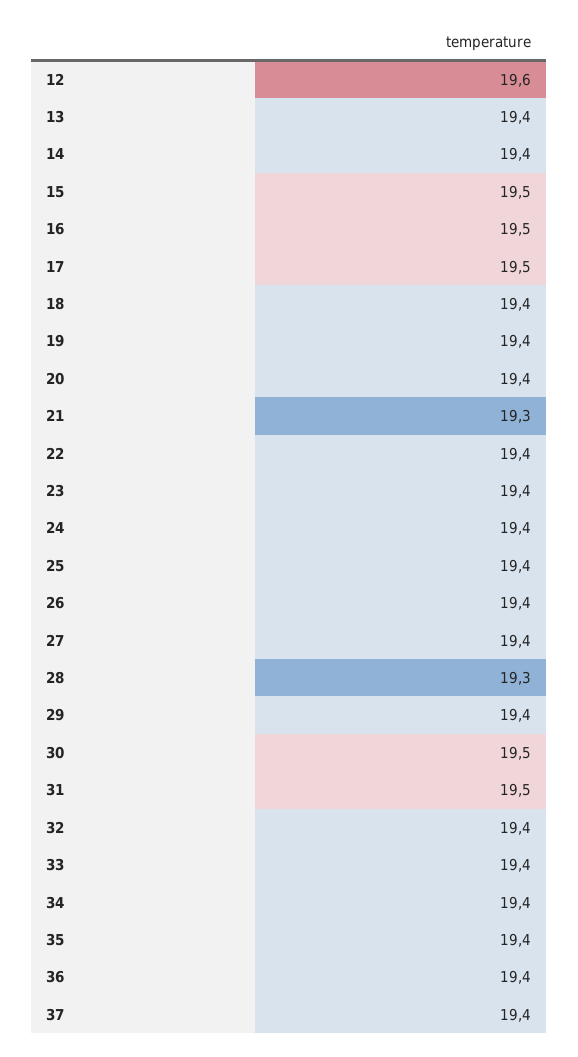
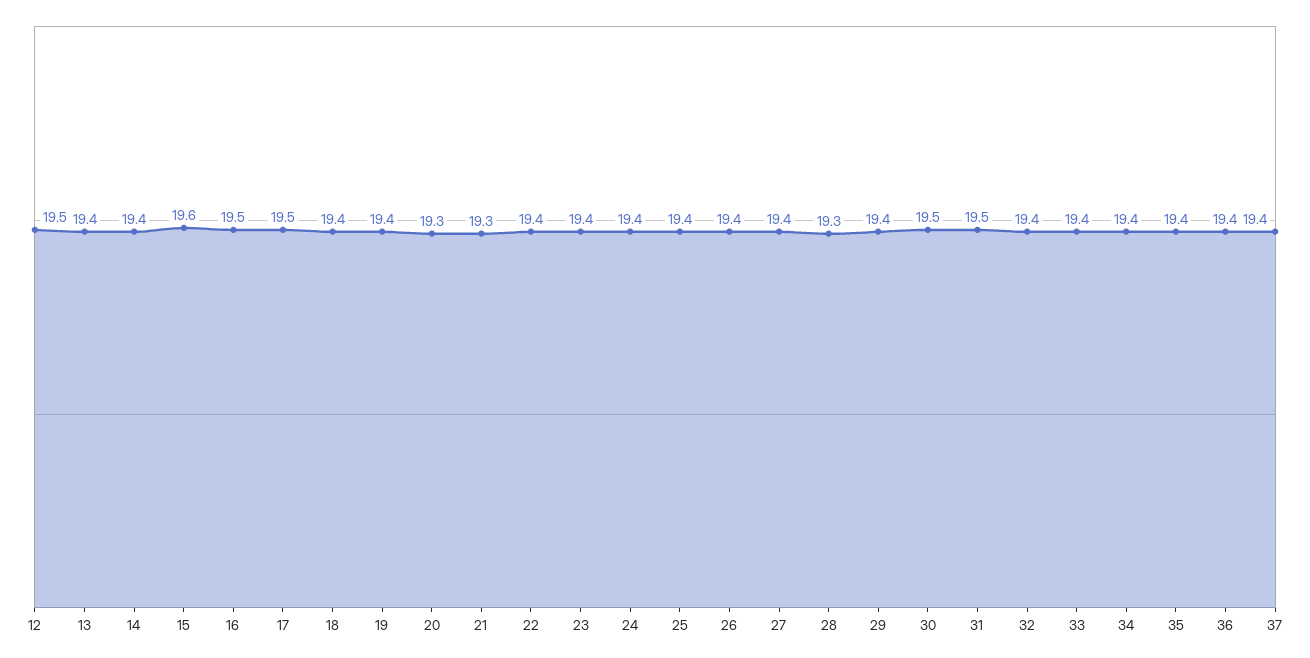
12: 19.6 -> 19.5
15: 19.5 -> 19.6
20: 19.4 -> 19.3

